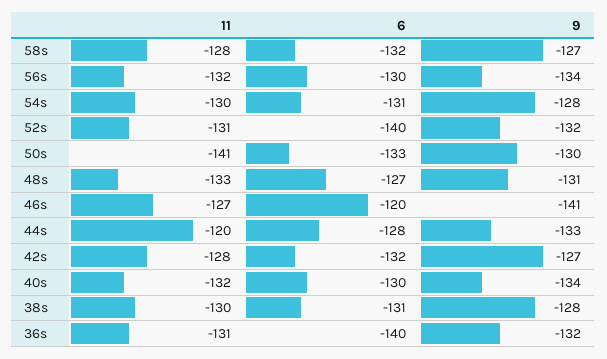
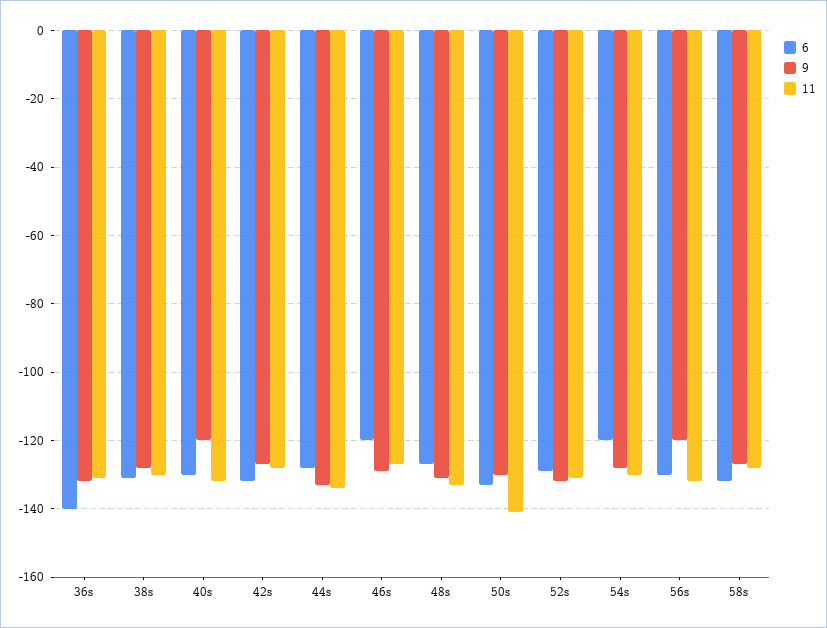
9, 56s: -134 -> -120
6, 54s: -131 -> -120
6, 52s: -140 -> -130
9, 46s: -141 -> -130
11, 44s: -120 -> -135
9, 40s: -134 -> -120

